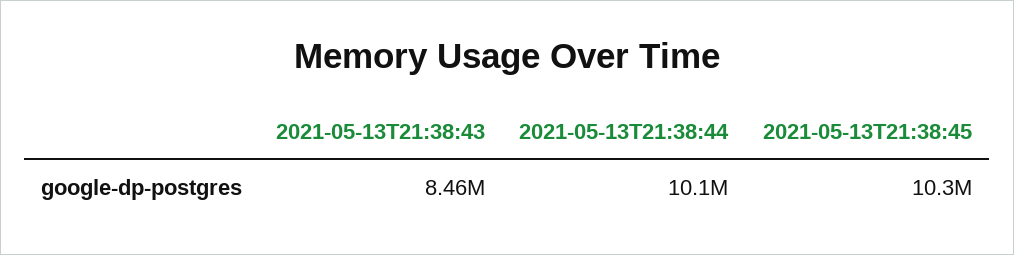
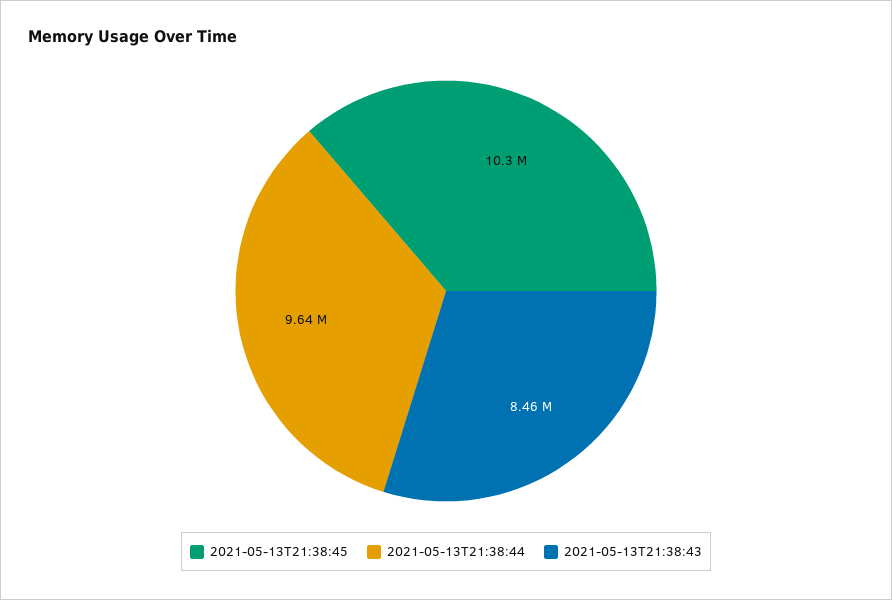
2021-05-13T21:38:44: 10100000 -> 9640000

